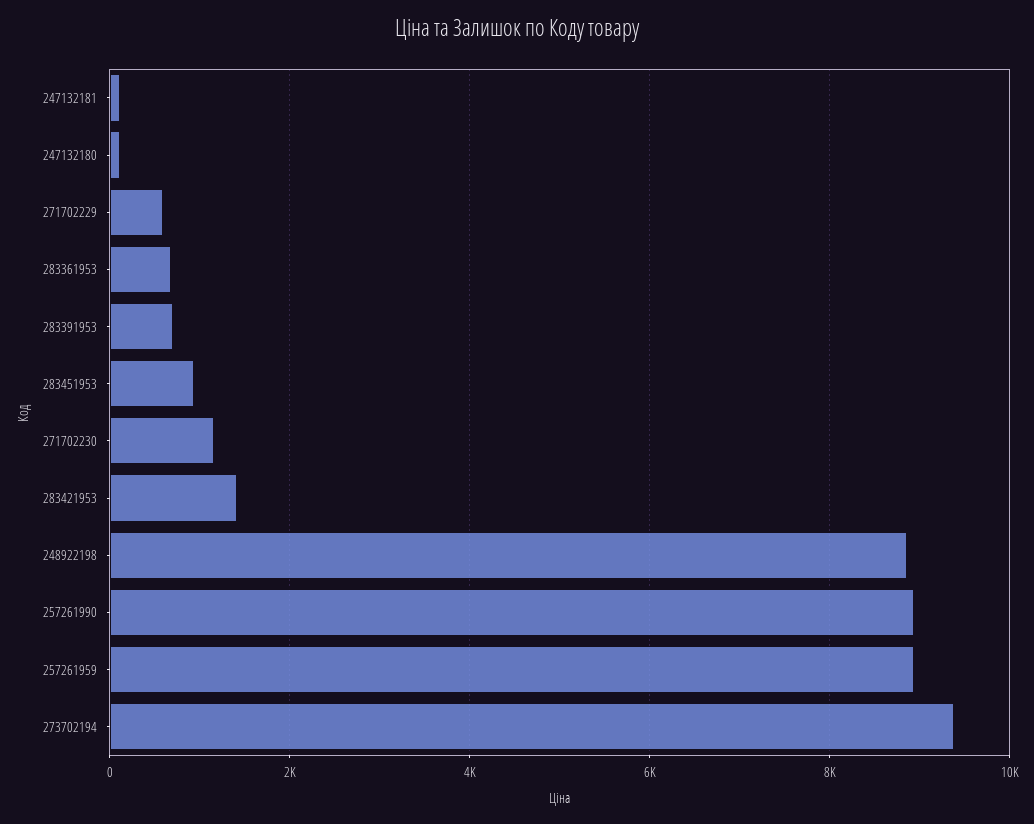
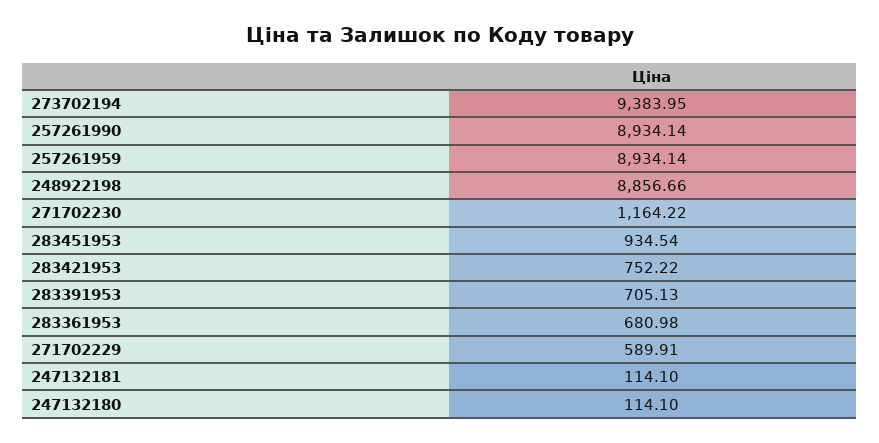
283421953: 1400 -> 752.22

